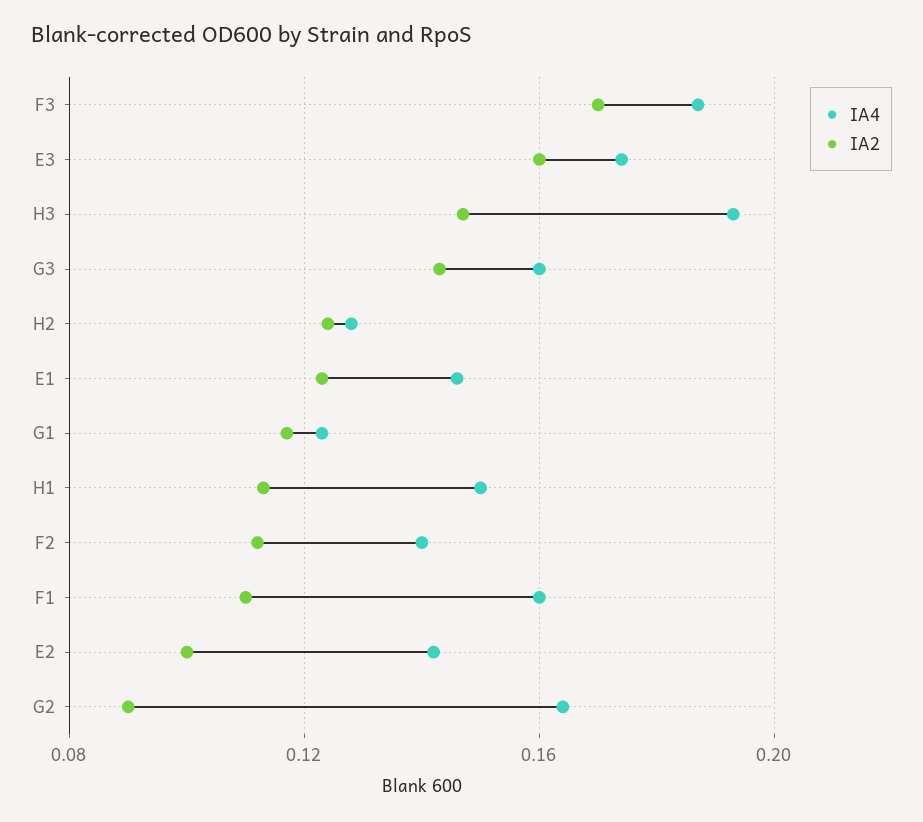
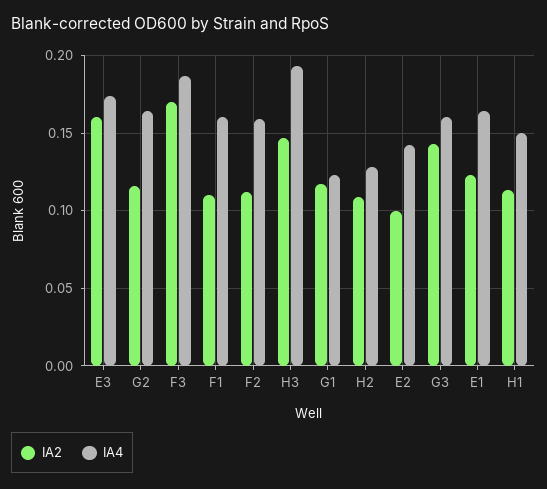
IA2, H2: 0.125 -> 0.11
IA4, E1: 0.145 -> 0.165
IA4, F2: 0.14 -> 0.16
IA2, G2: 0.09 -> 0.115

